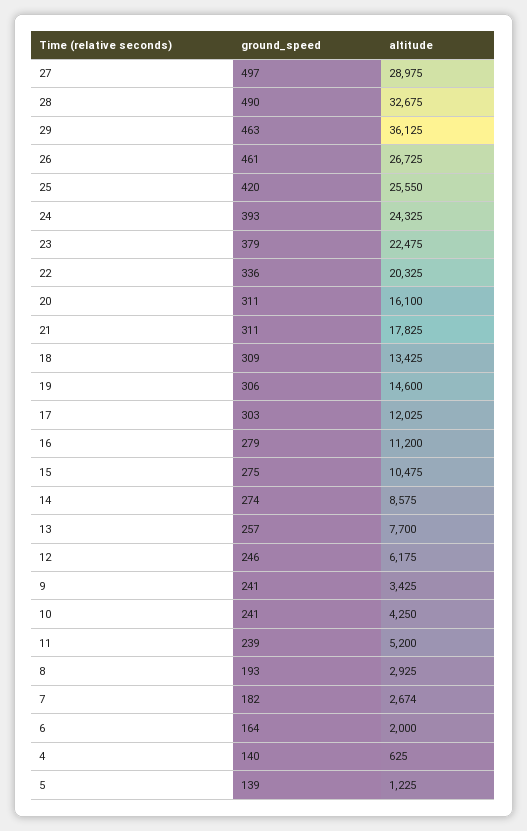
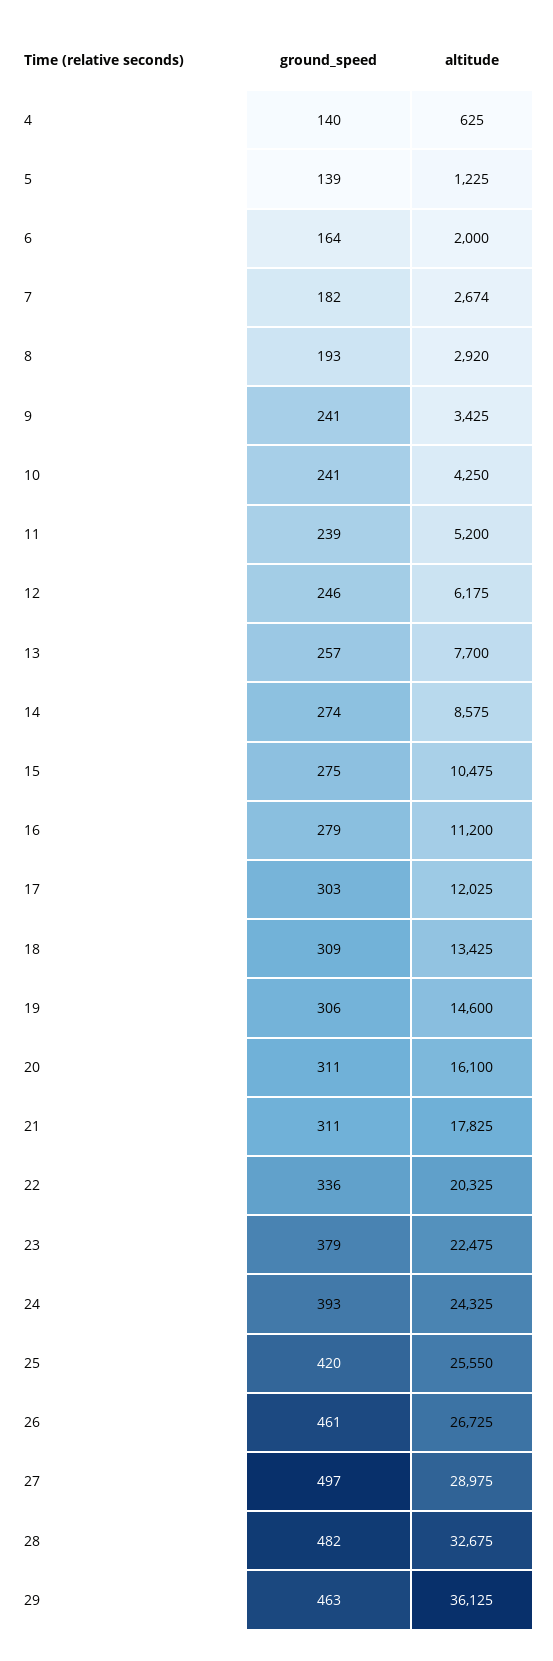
ground_speed, 28: 490 -> 482
altitude, 8: 2925 -> 2920

